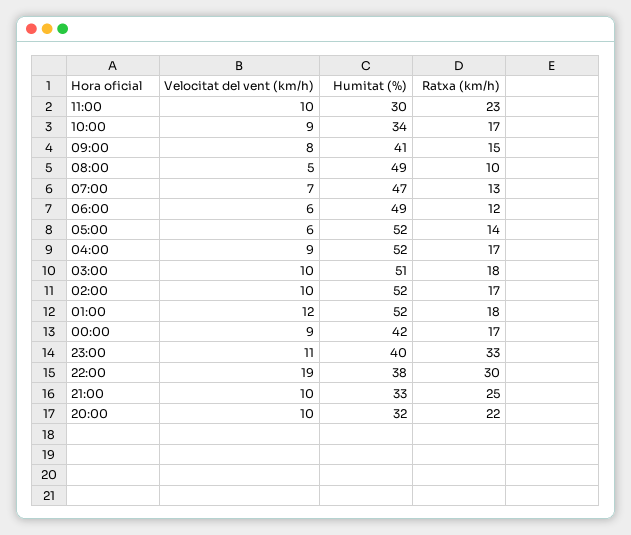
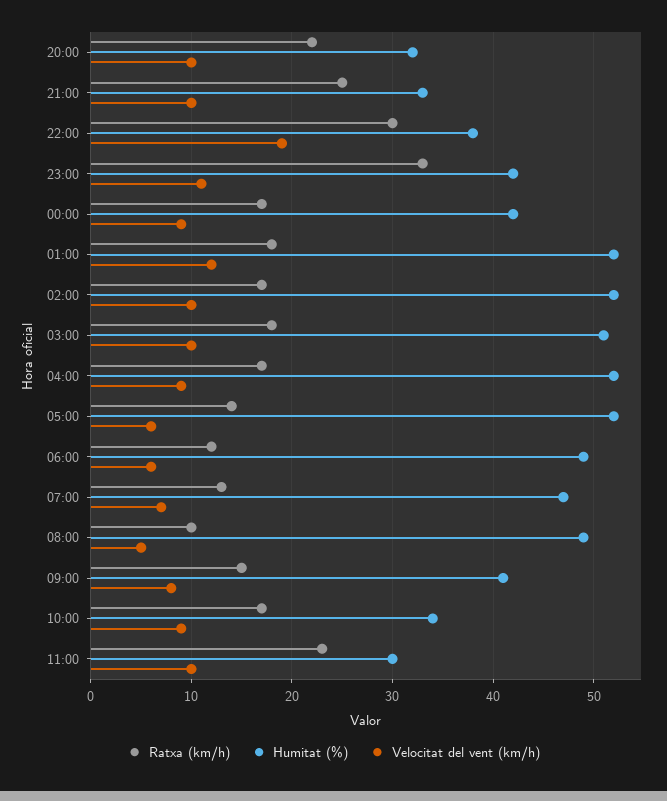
Humitat (%), 23:00: 40 -> 42

